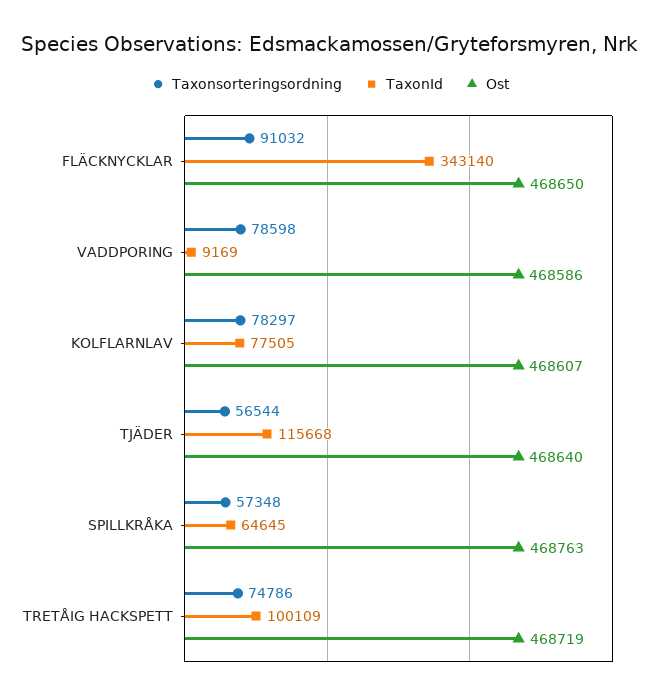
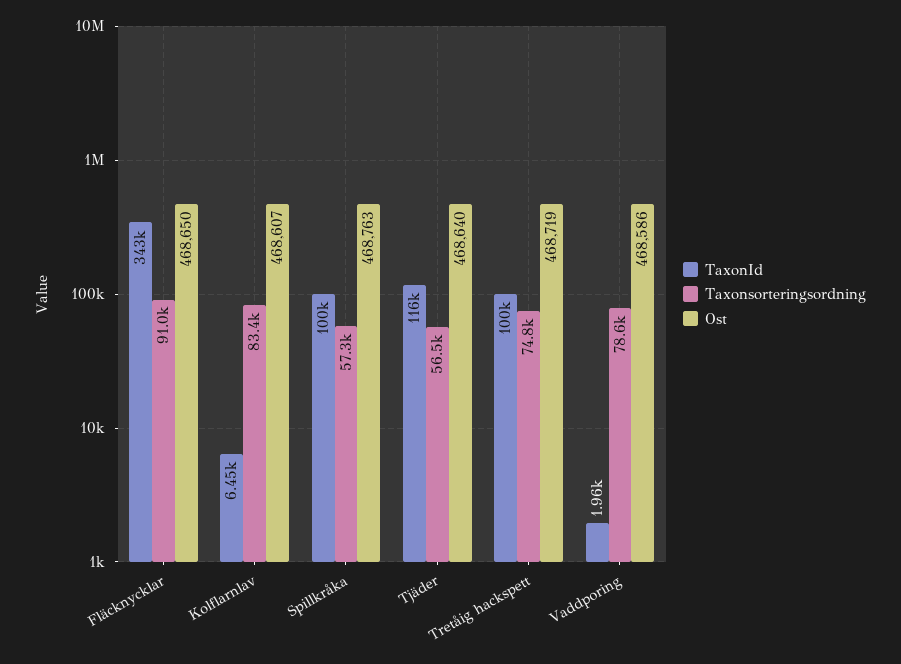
TaxonId, VADDPORING: 9169 -> 1960
Taxonsorteringsordning, KOLFLARNLAV: 78297 -> 83400
TaxonId, KOLFLARNLAV: 77505 -> 6450
TaxonId, SPILLKRÅKA: 64645 -> 100000

